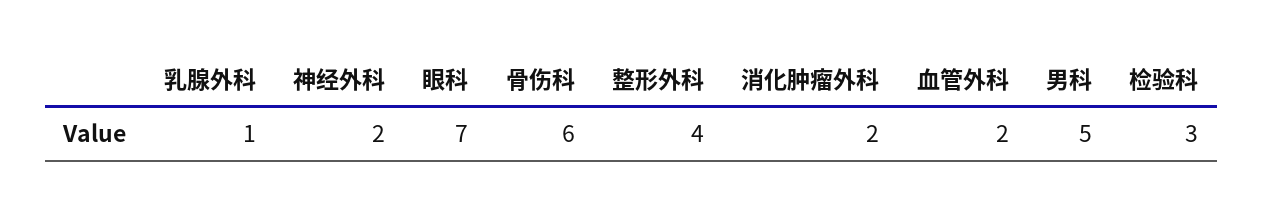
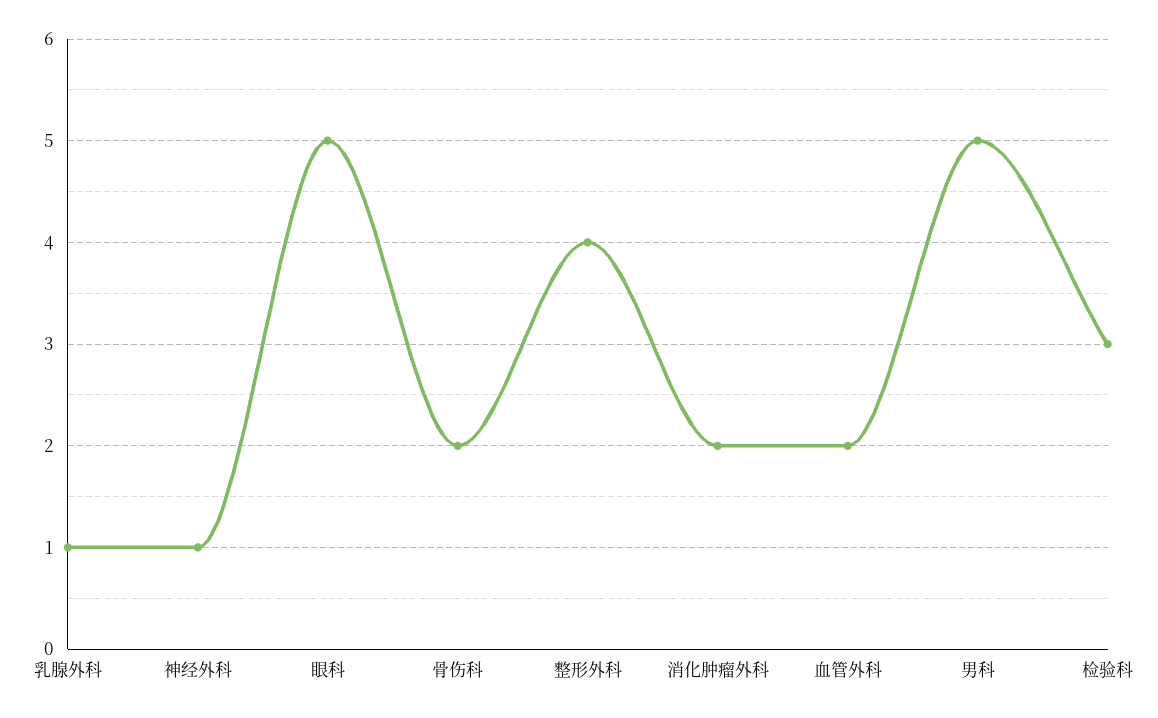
神经外科: 2 -> 1
眼科: 7 -> 5
骨伤科: 6 -> 2

